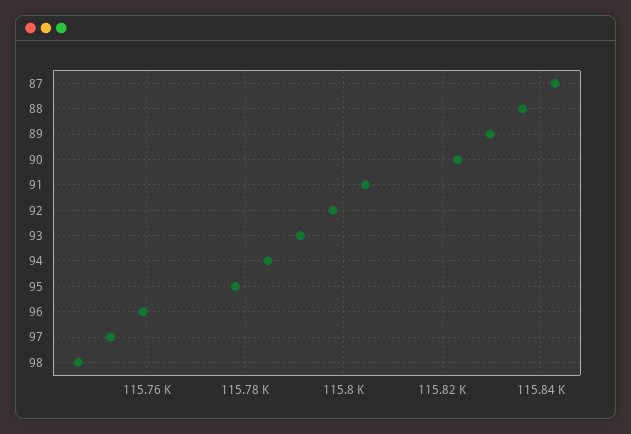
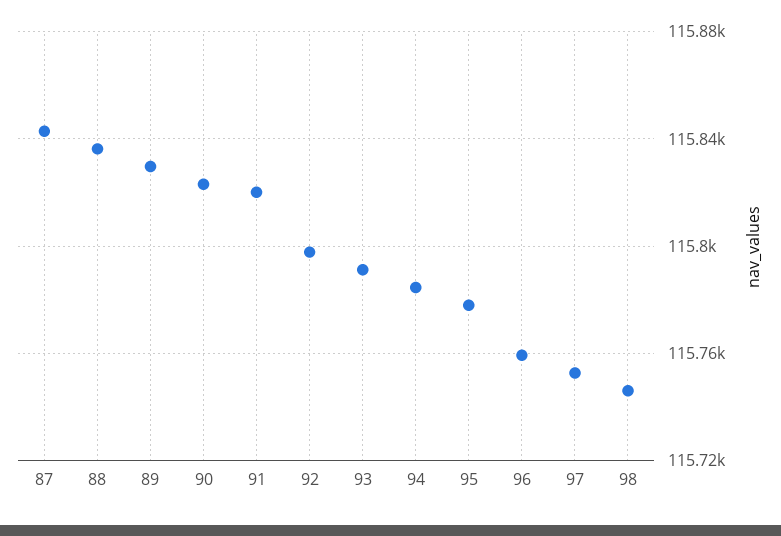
91: 115804 -> 115820

